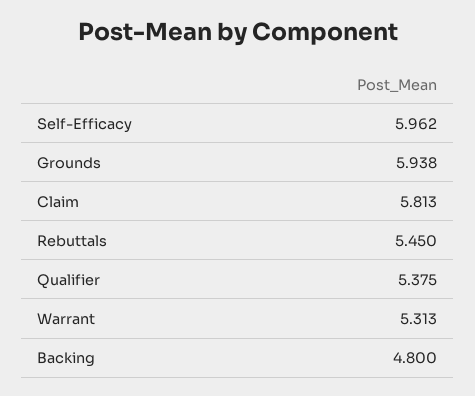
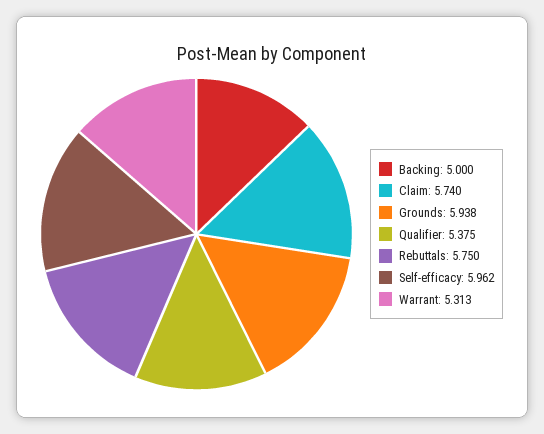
Claim: 5.813 -> 5.74
Rebuttals: 5.45 -> 5.75
Backing: 4.8 -> 5

